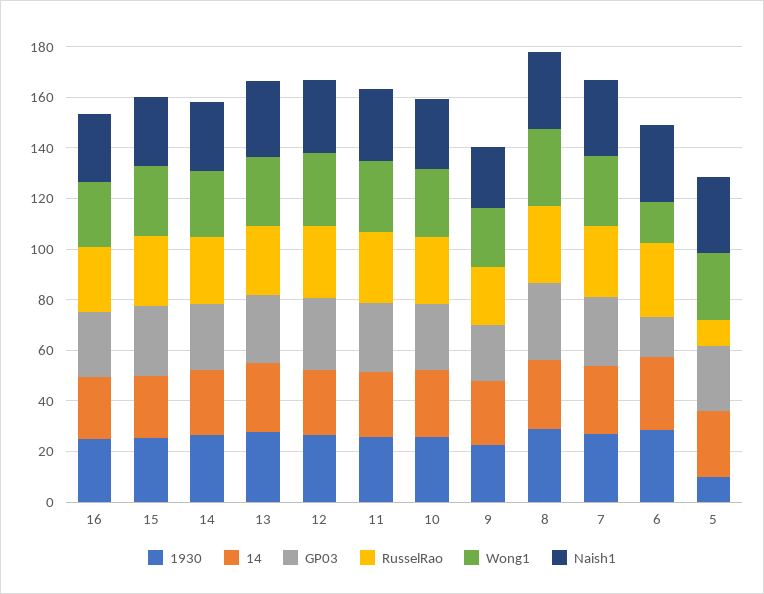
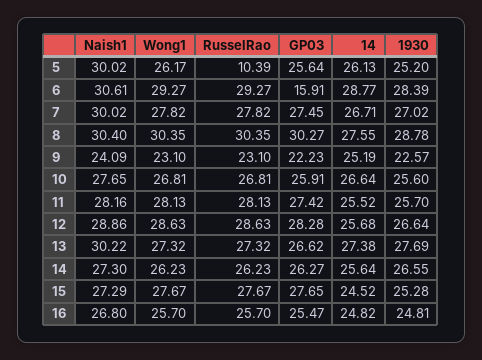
Wong1, 6: 15 -> 29.27
1930, 5: 10 -> 25.2

